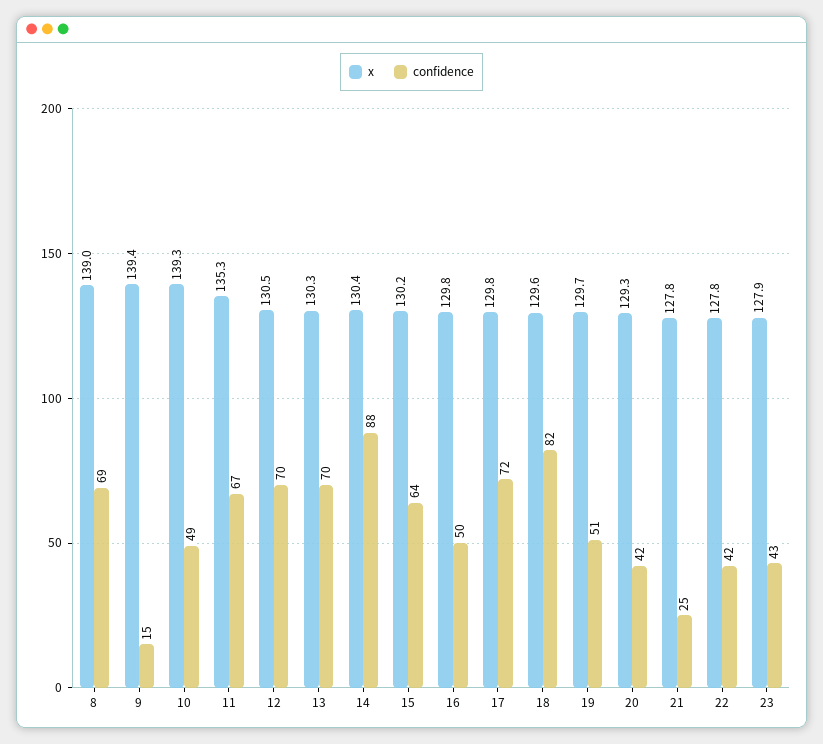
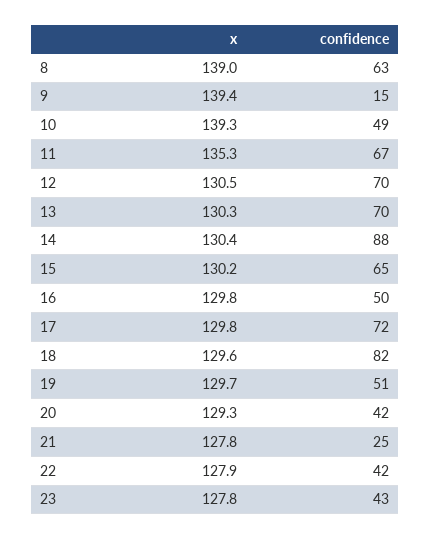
confidence, 8: 69 -> 63
confidence, 15: 64 -> 65
x, 22: 127.8 -> 127.9
x, 23: 127.9 -> 127.8

